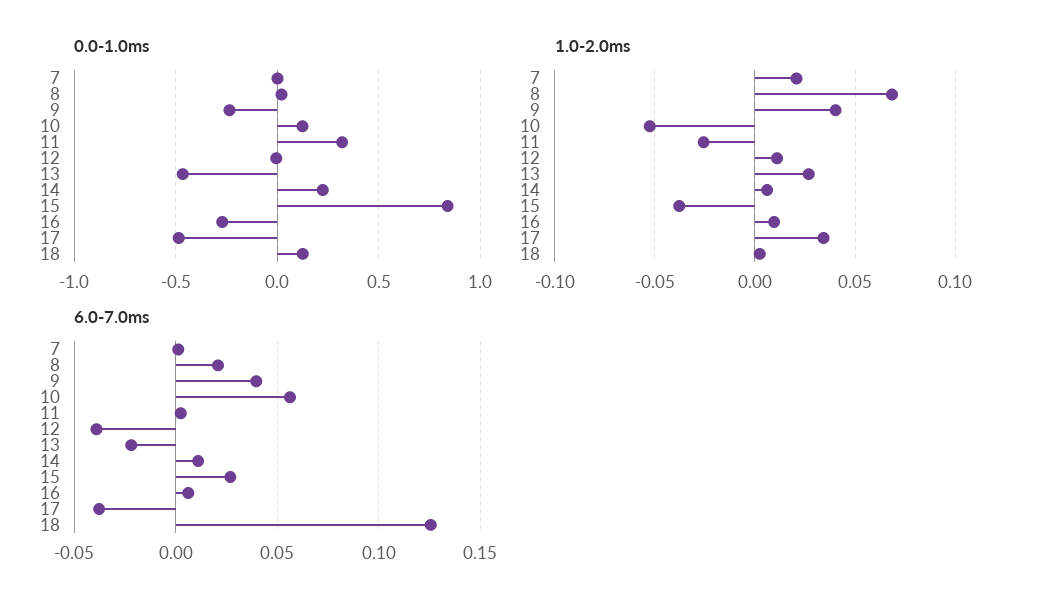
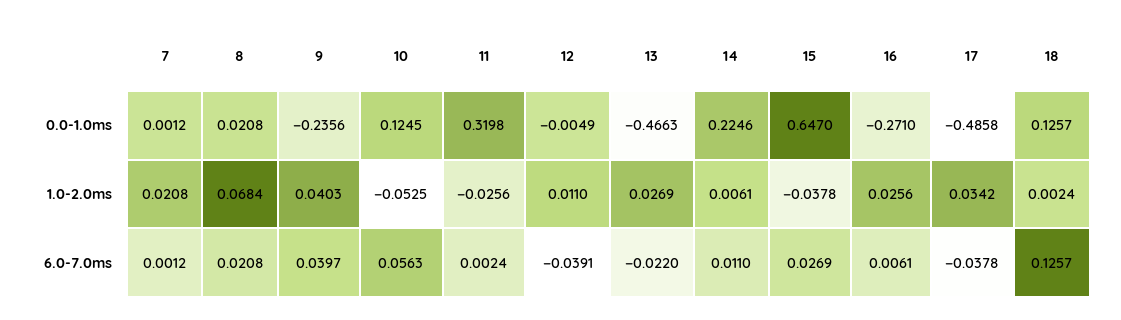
0.0-1.0ms, 15: 0.85 -> 0.647
1.0-2.0ms, 16: 0.01 -> 0.0256

